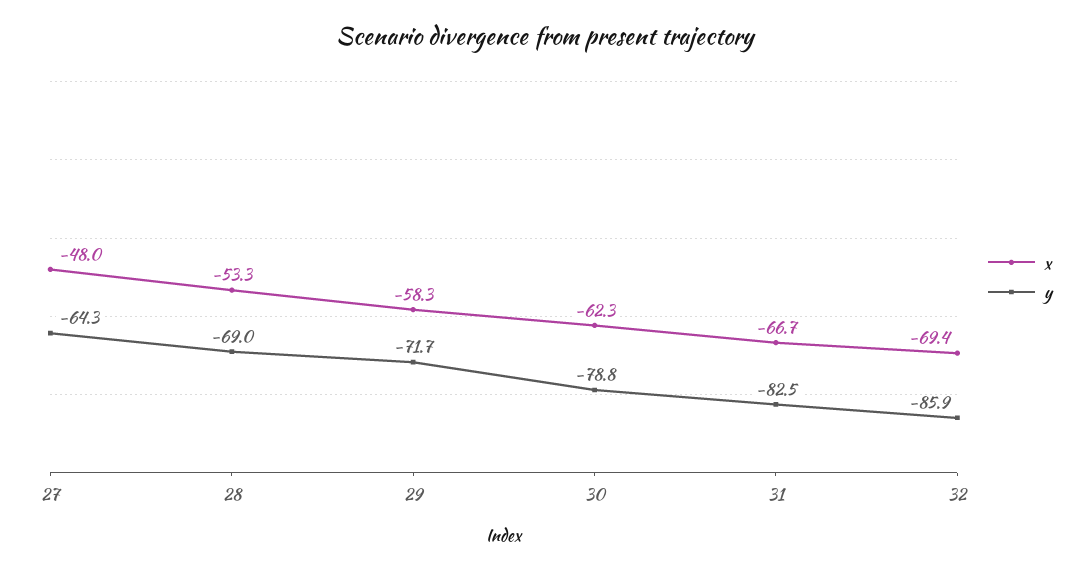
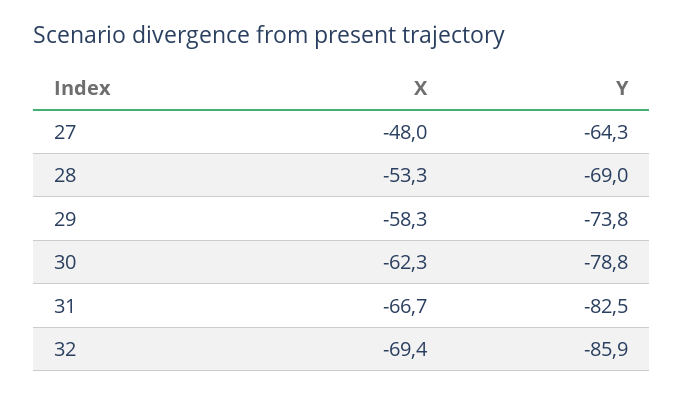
y, 29: -71.7 -> -73.8

